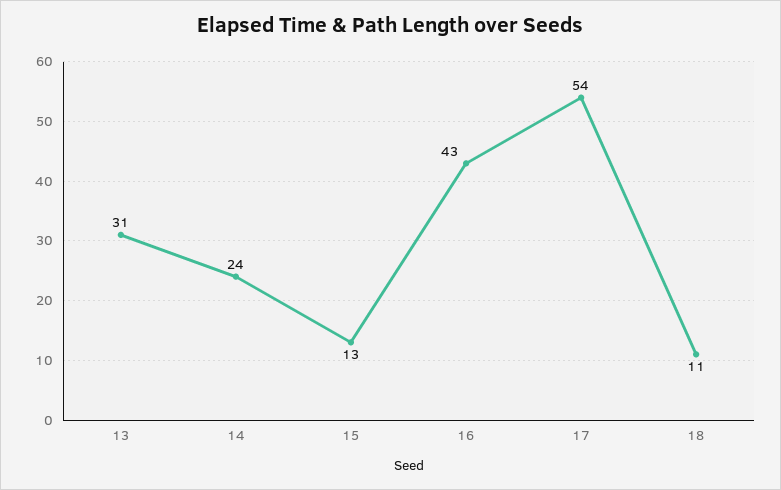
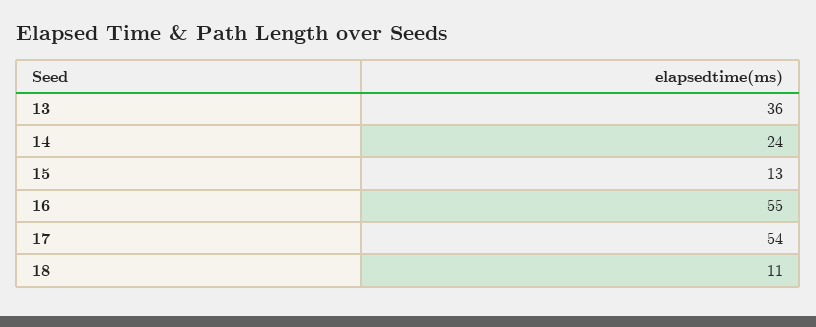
13: 31 -> 36
16: 43 -> 55

